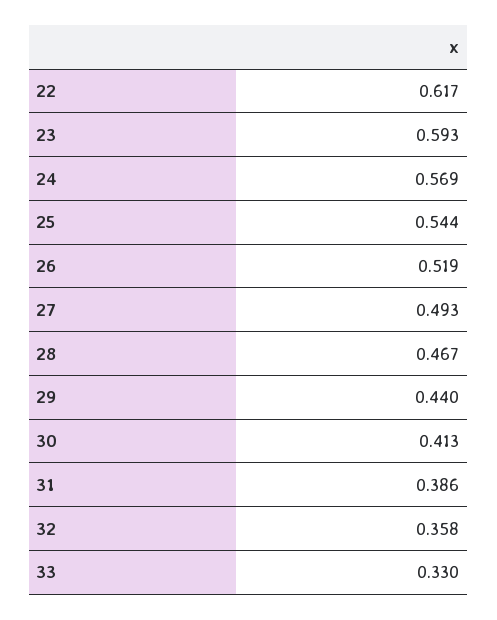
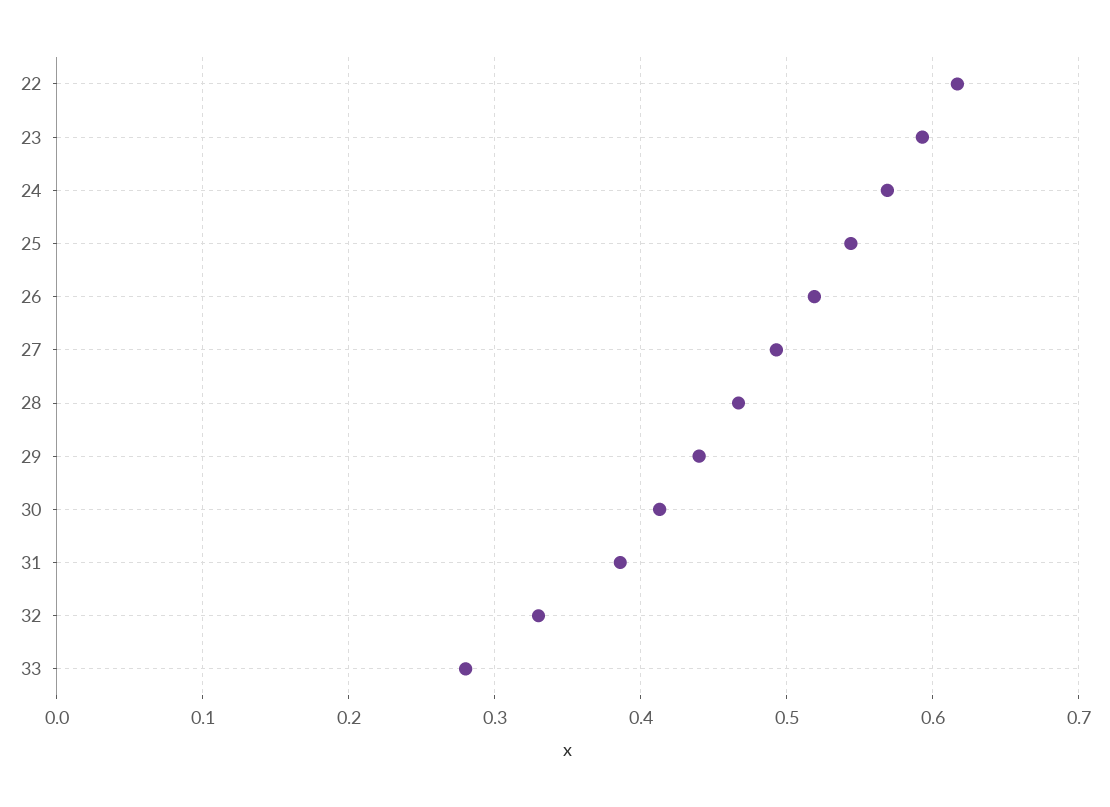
32: 0.358 -> 0.33
33: 0.33 -> 0.28

